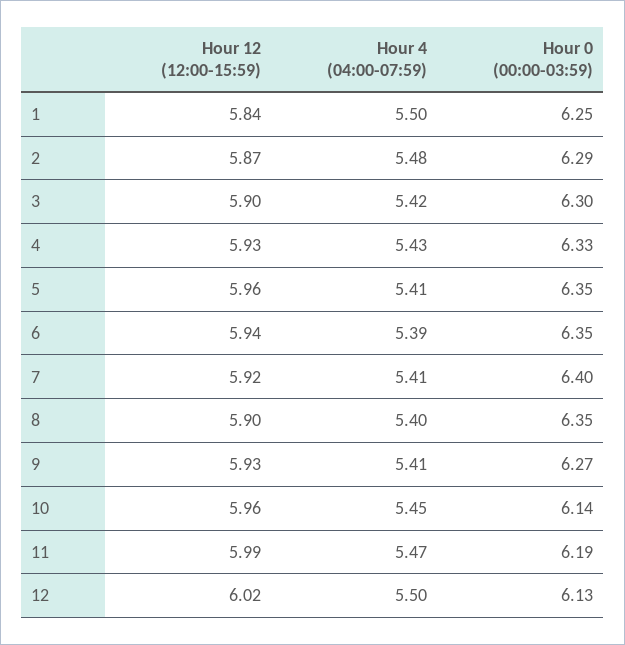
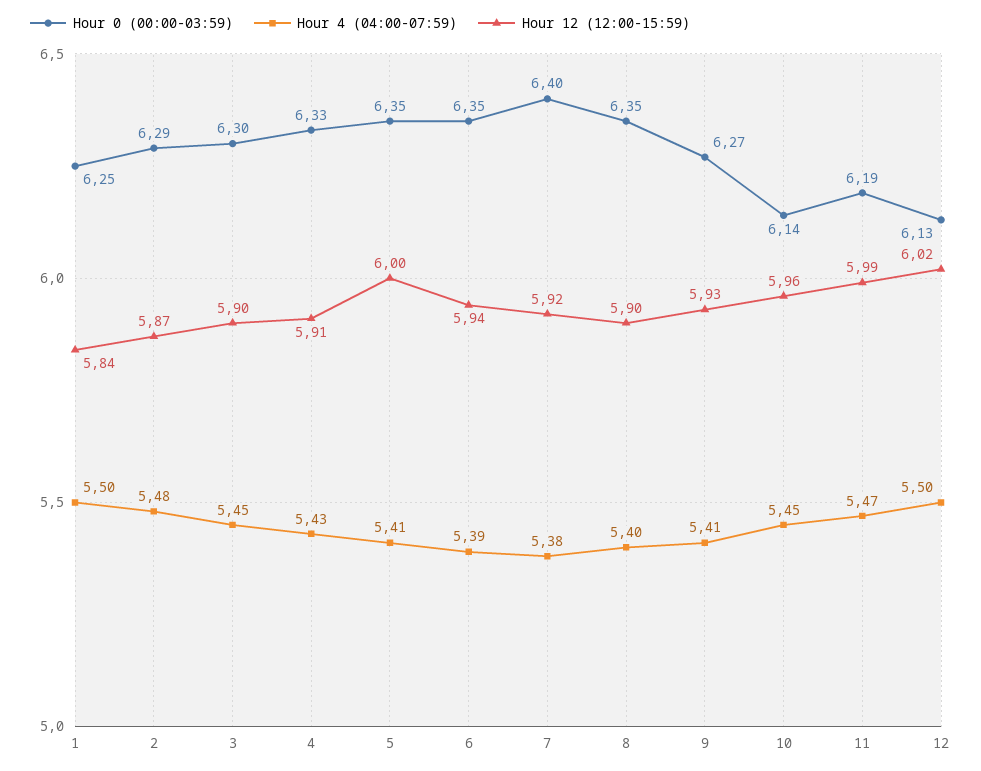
Hour 4 (04:00-07:59), 3: 5.42 -> 5.45
Hour 12 (12:00-15:59), 4: 5.93 -> 5.91
Hour 12 (12:00-15:59), 5: 5.96 -> 6
Hour 4 (04:00-07:59), 7: 5.41 -> 5.38

